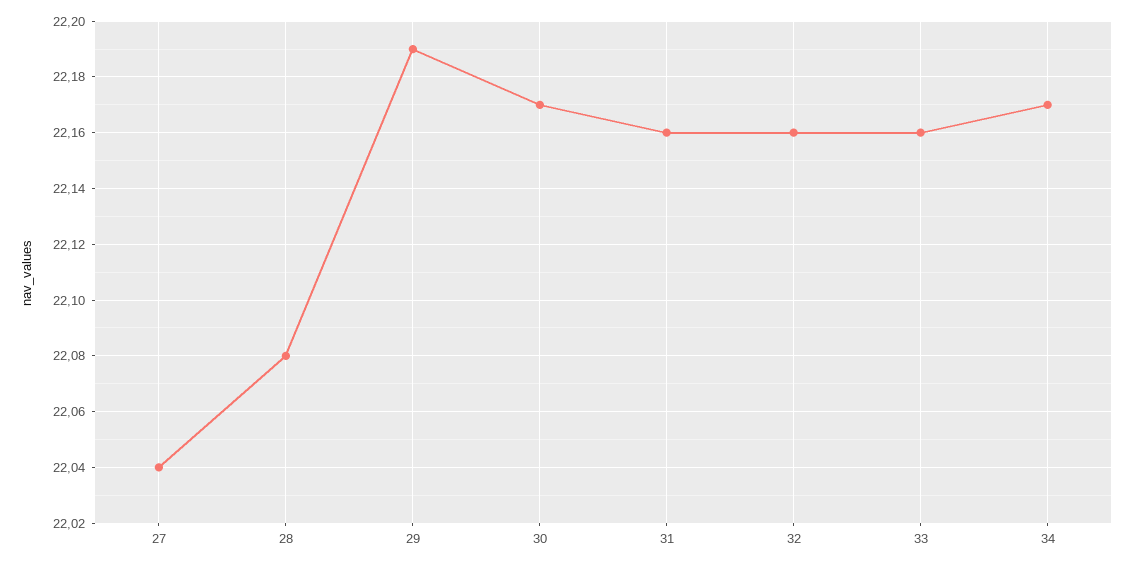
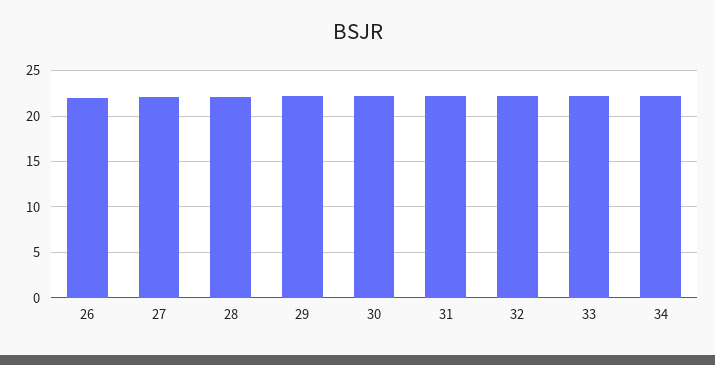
26: none -> 22

